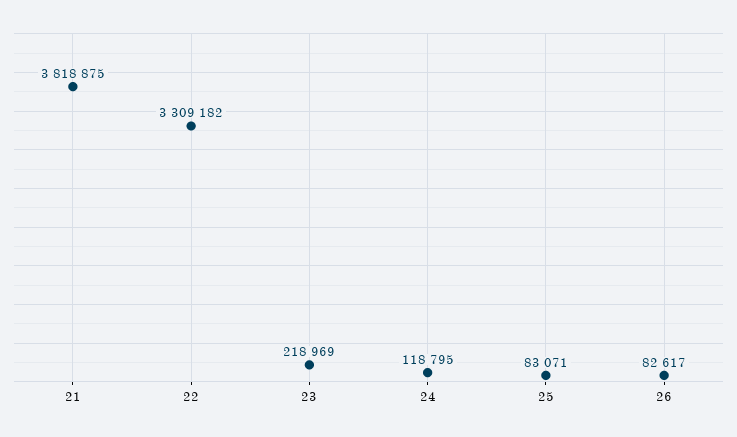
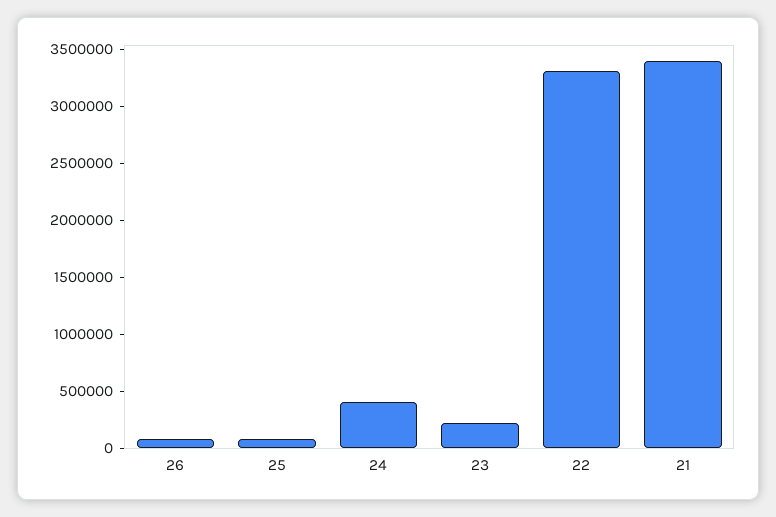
21: 3818875 -> 3400000
24: 118795 -> 400000

